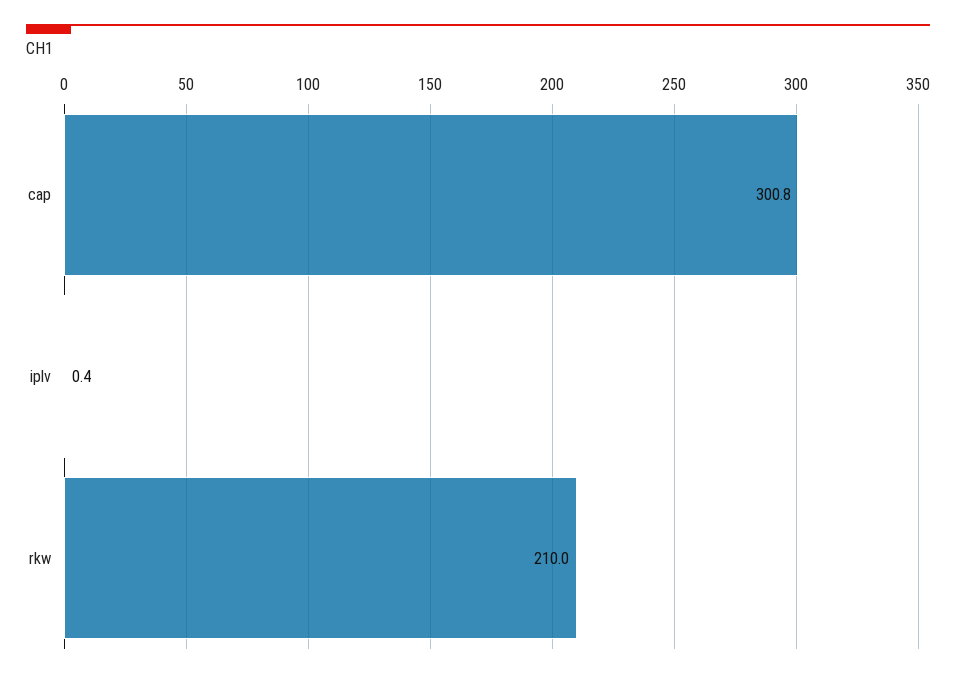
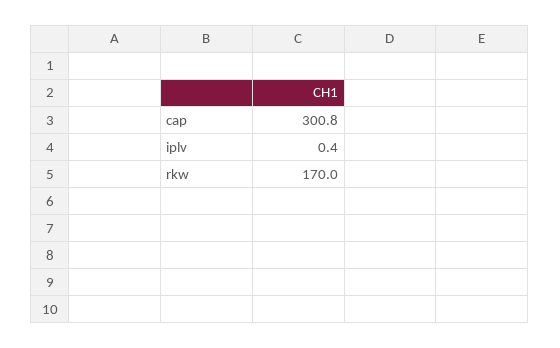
rkw: 210 -> 170

